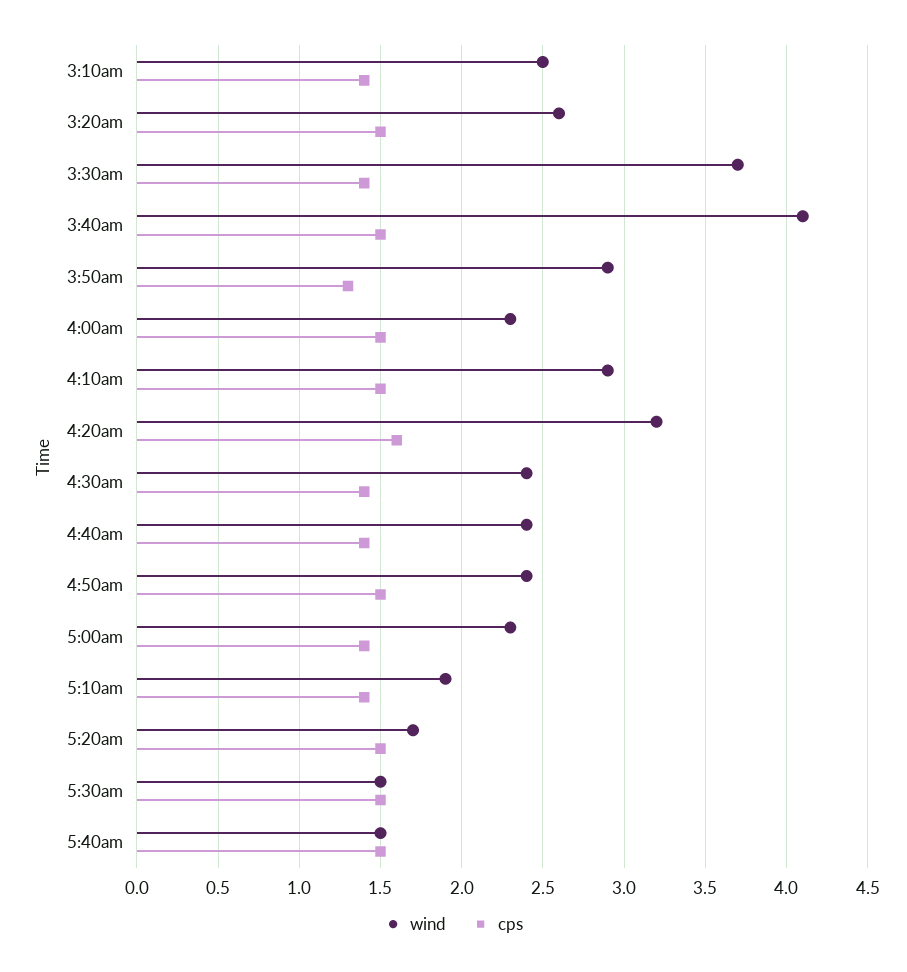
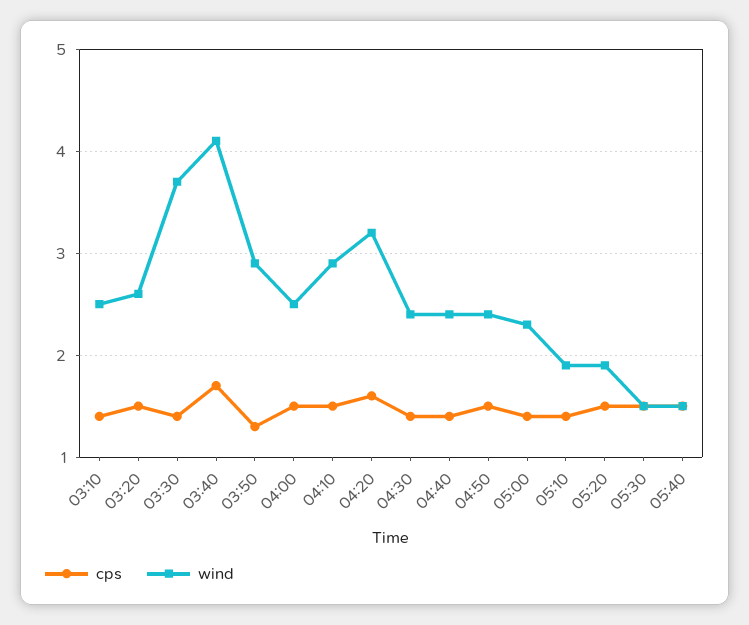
cps, 3:40am: 1.5 -> 1.7
wind, 4:00am: 2.3 -> 2.5
wind, 5:20am: 1.7 -> 1.9

